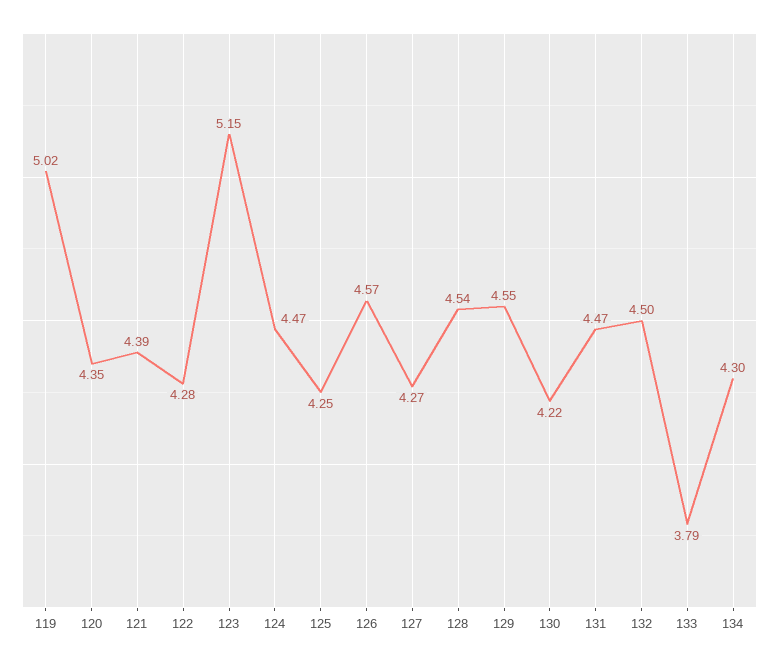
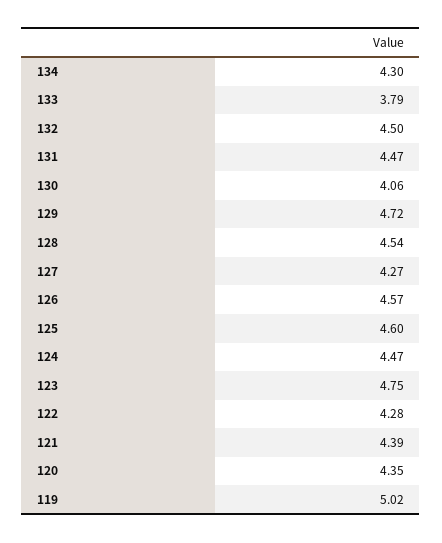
123: 5.15 -> 4.75
125: 4.25 -> 4.6
129: 4.55 -> 4.72
130: 4.22 -> 4.06

